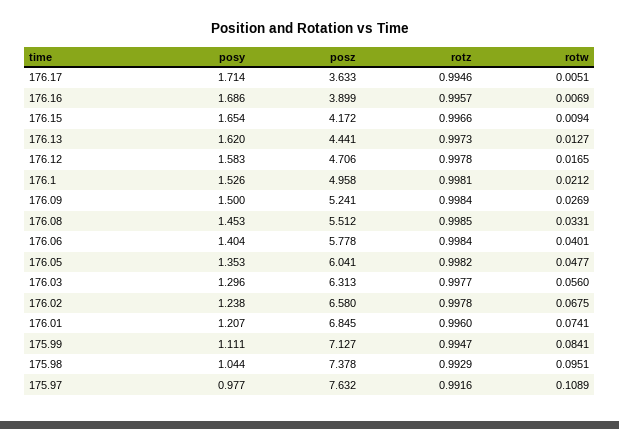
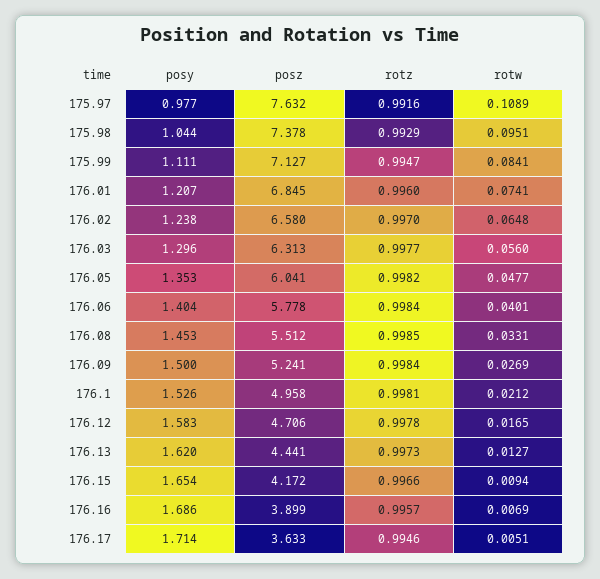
rotz, 176.02: 0.9978 -> 0.997
rotw, 176.02: 0.0675 -> 0.0648

